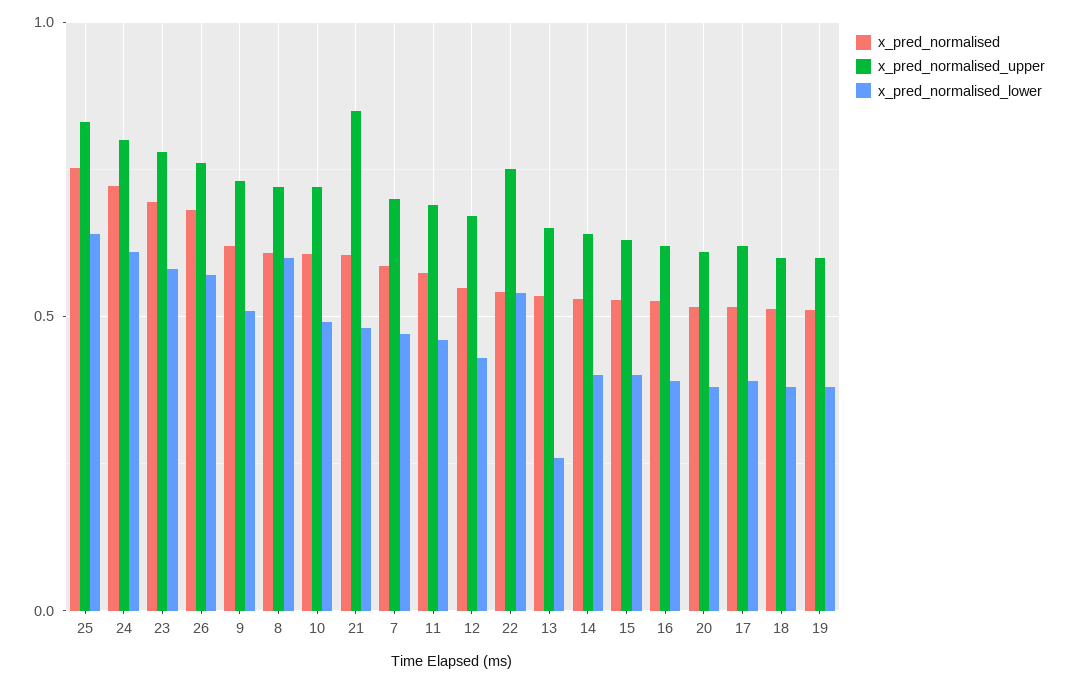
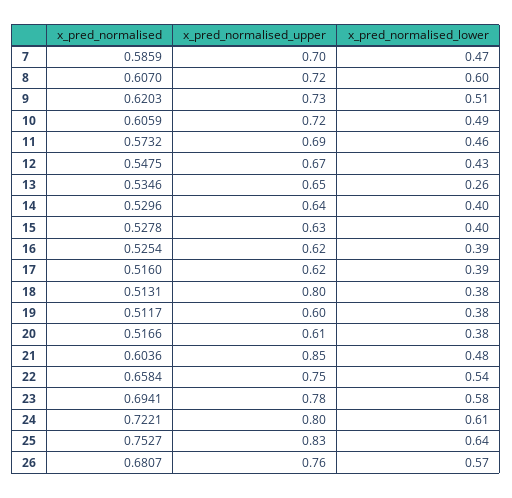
x_pred_normalised, 22: 0.55 -> 0.6584
x_pred_normalised_upper, 18: 0.6 -> 0.8

